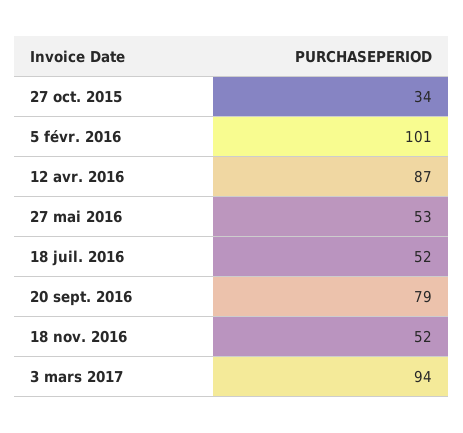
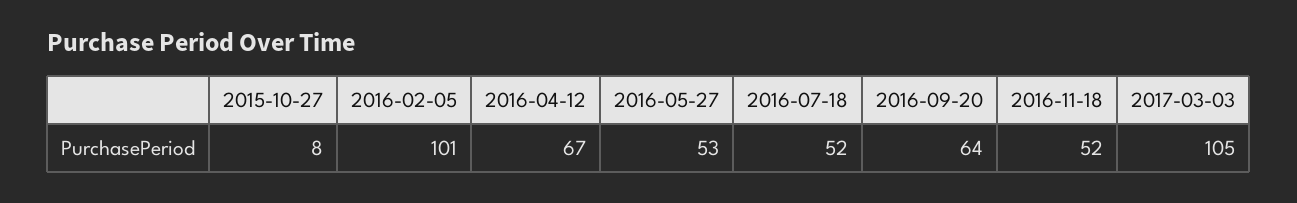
27 oct. 2015: 34 -> 8
12 avr. 2016: 87 -> 67
20 sept. 2016: 79 -> 64
3 mars 2017: 94 -> 105

